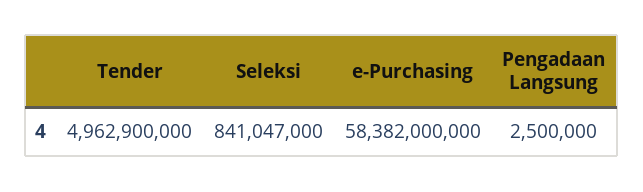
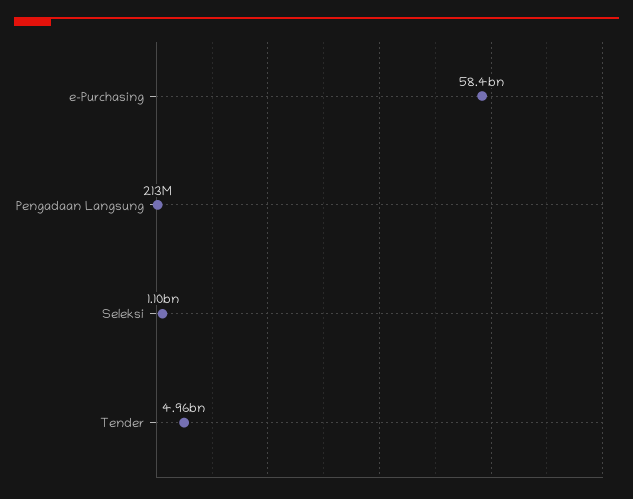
Seleksi: 841047000 -> 1100000000
Pengadaan Langsung: 2500000 -> 213000000

